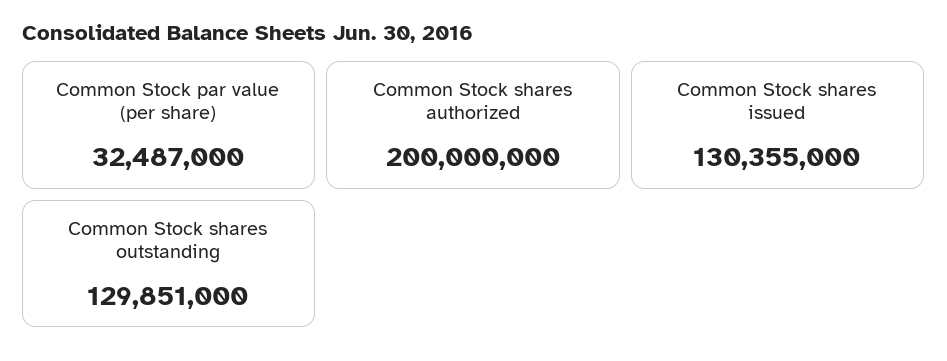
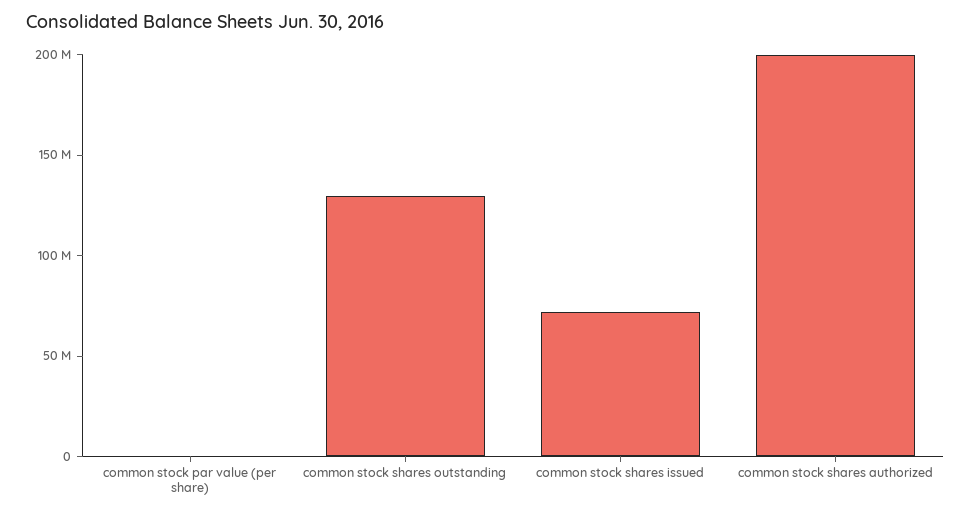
Common Stock par value (per share): 32487000 -> 0
Common Stock shares issued: 130355000 -> 70000000

